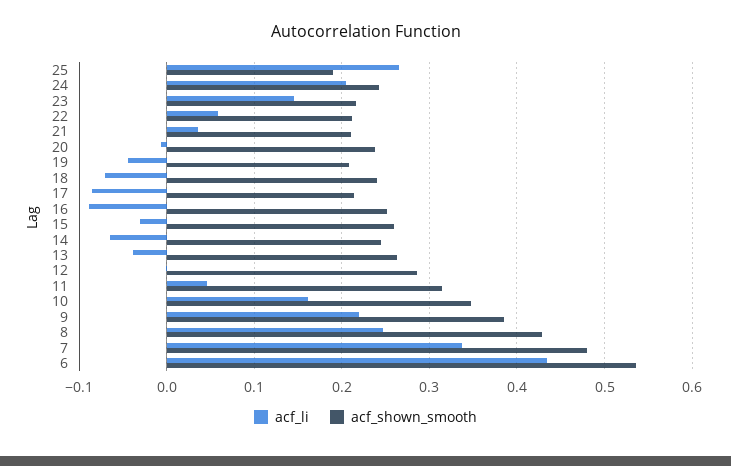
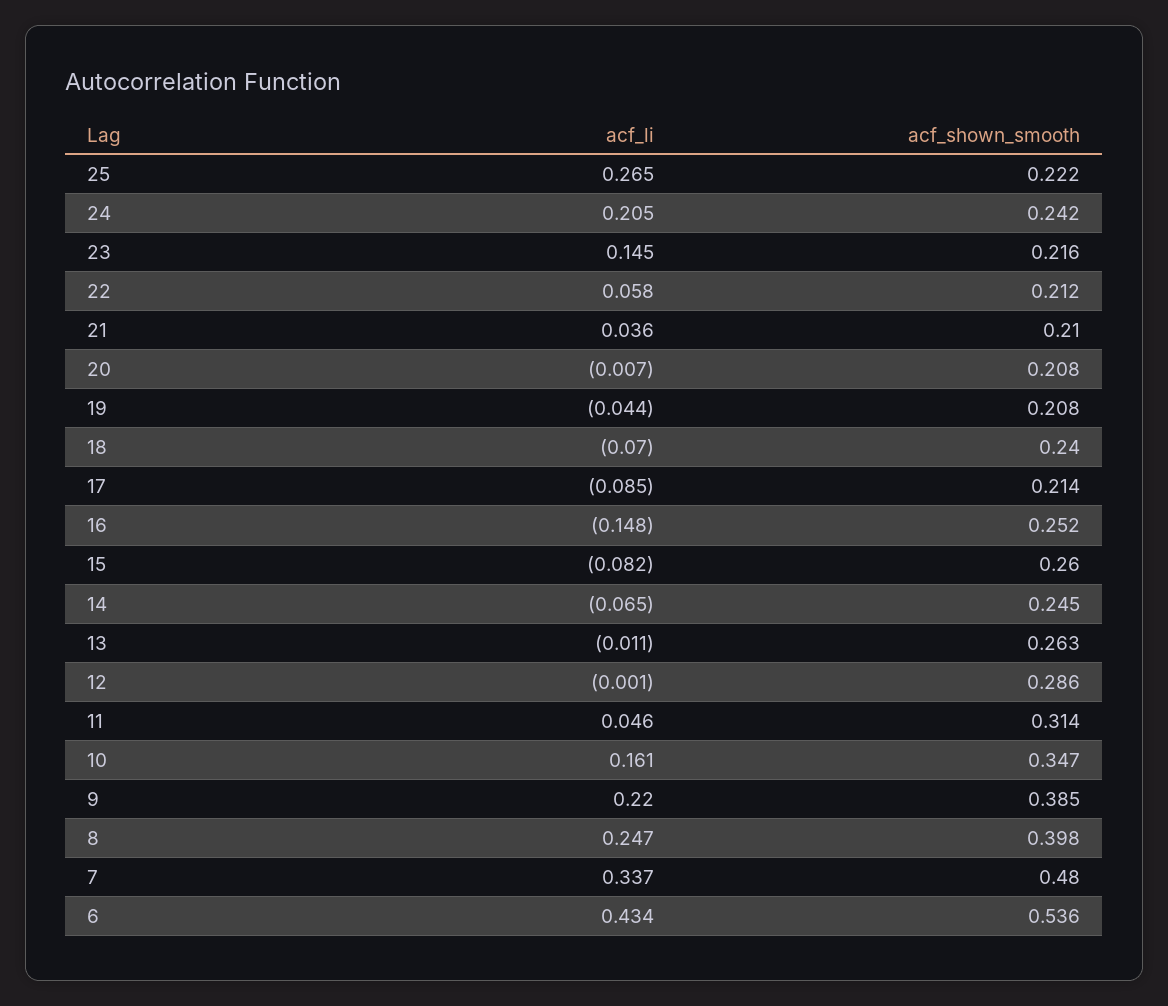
acf_shown_smooth, 25: 0.19 -> 0.222
acf_shown_smooth, 20: 0.24 -> 0.208
acf_li, 16: -0.09 -> -0.148
acf_li, 15: -0.03 -> -0.082
acf_li, 13: -0.04 -> -0.011
acf_shown_smooth, 8: 0.43 -> 0.398

